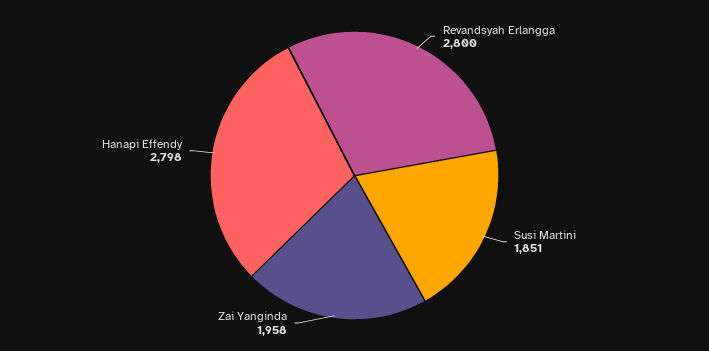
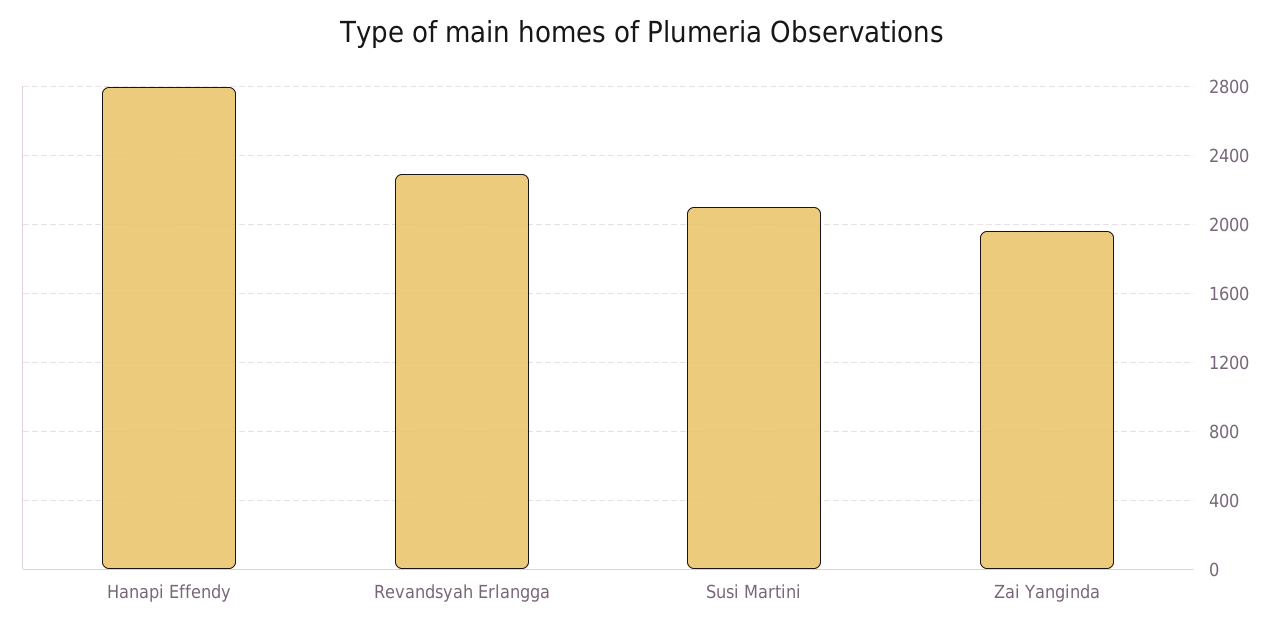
Revandsyah Erlangga: 2800 -> 2300
Susi Martini: 1851 -> 2100

